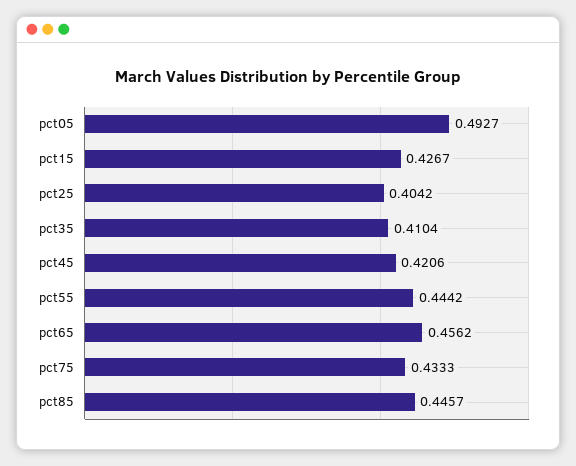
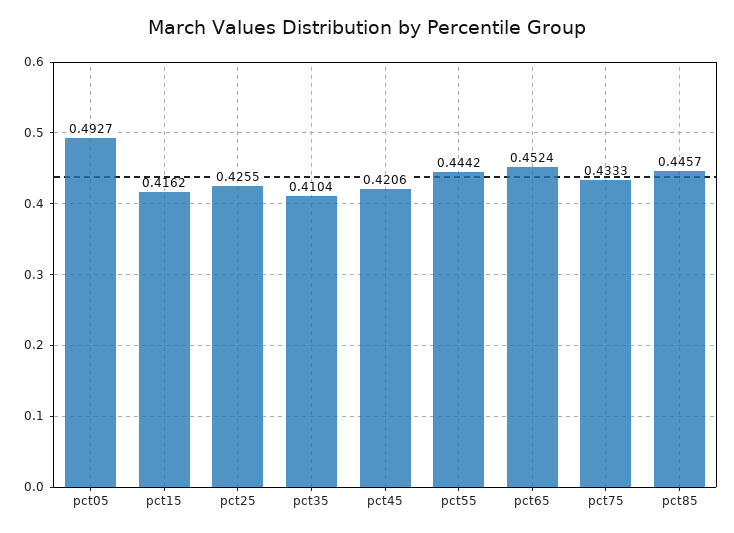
pct15: 0.4267 -> 0.4162
pct25: 0.4042 -> 0.4255
pct65: 0.4562 -> 0.4524

